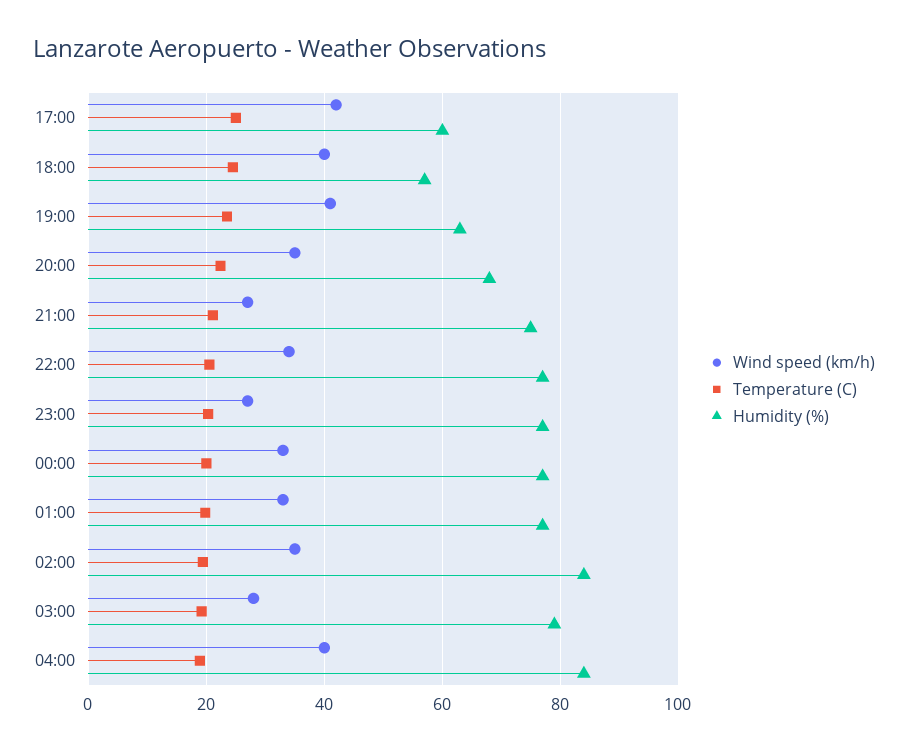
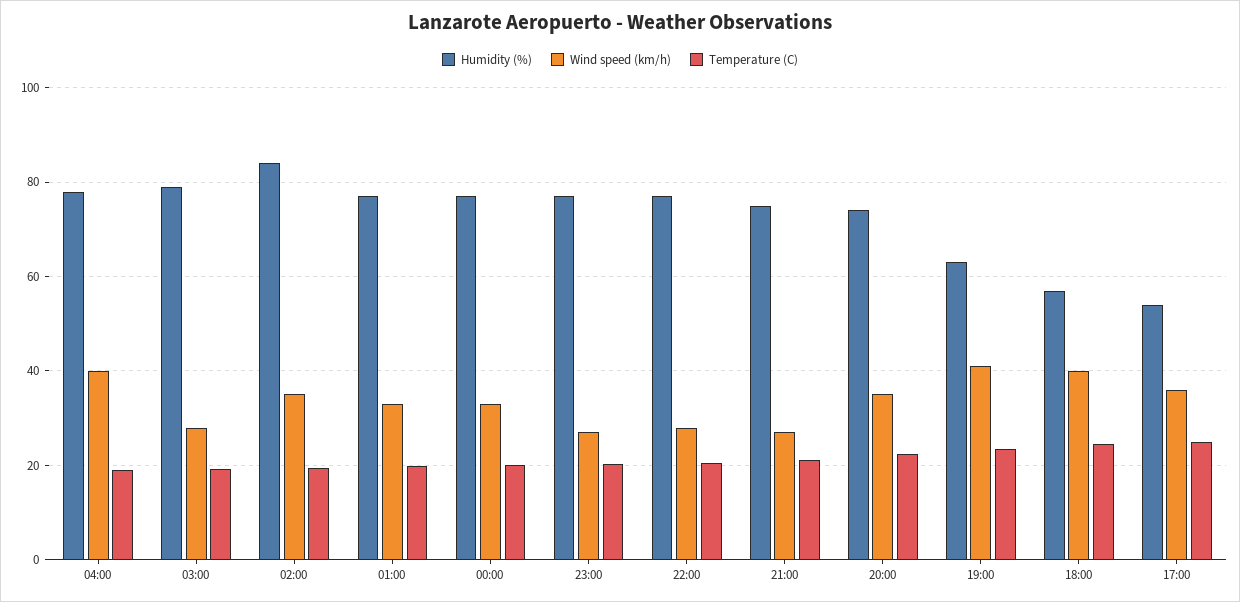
Wind speed (km/h), 17:00: 42 -> 36
Humidity (%), 17:00: 60 -> 54
Humidity (%), 20:00: 68 -> 74
Wind speed (km/h), 22:00: 34 -> 28
Humidity (%), 04:00: 84 -> 78

